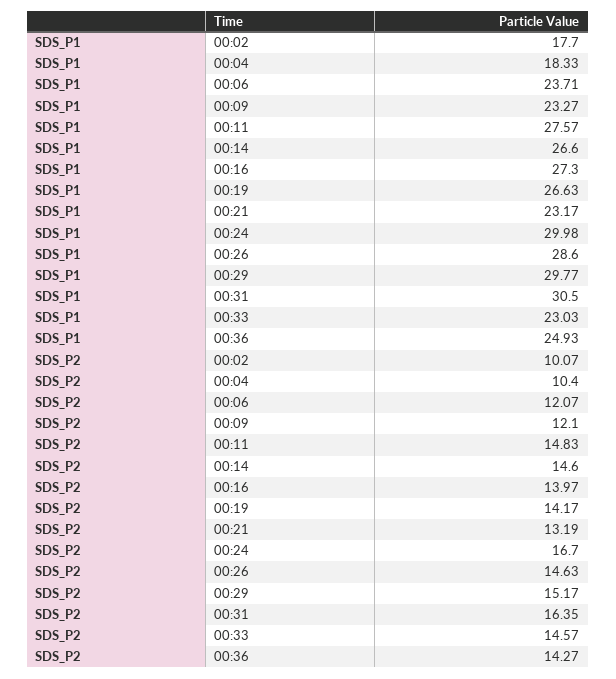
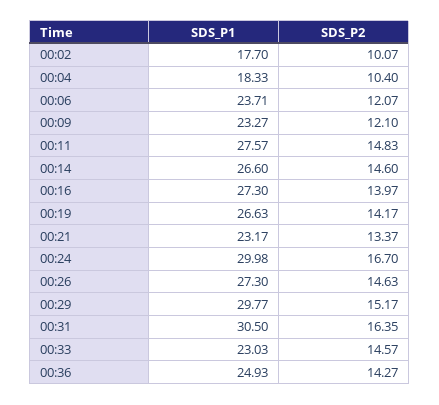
SDS_P1, 00:26: 28.6 -> 27.3
SDS_P2, 00:21: 13.19 -> 13.37

